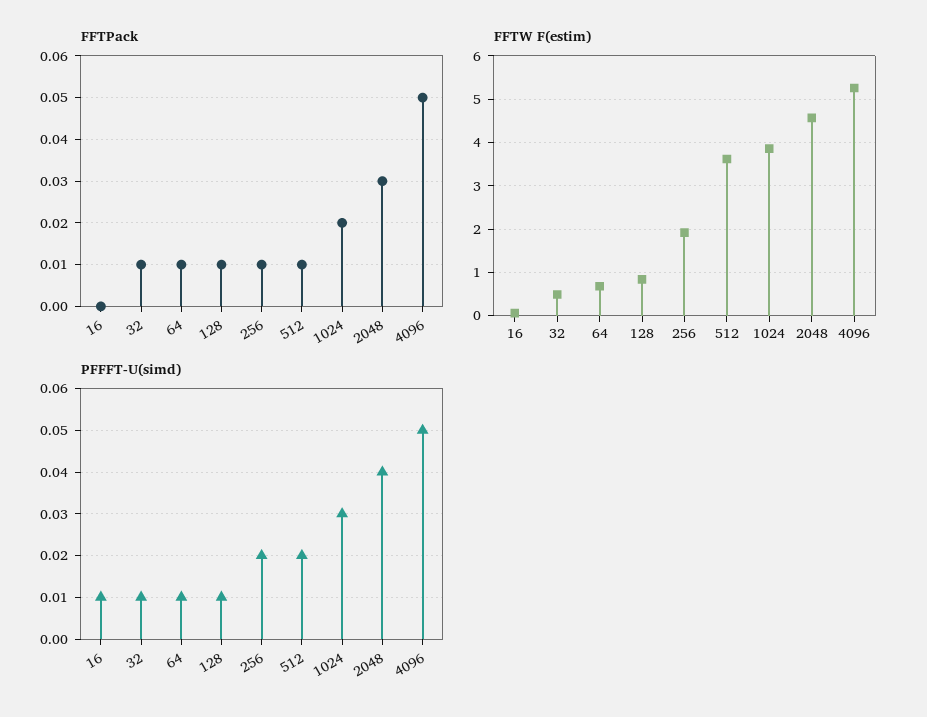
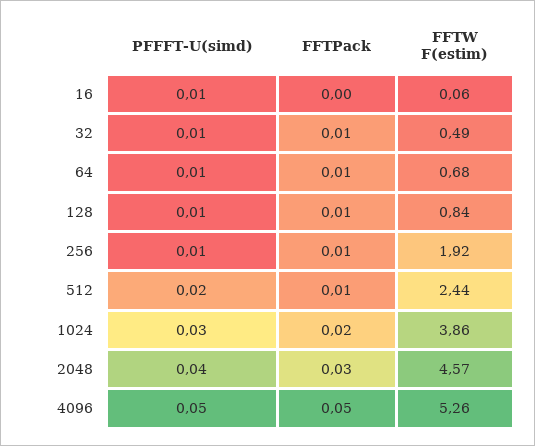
FFTW F(estim), 512: 3.6 -> 2.44
PFFFT-U(simd), 256: 0.02 -> 0.01

